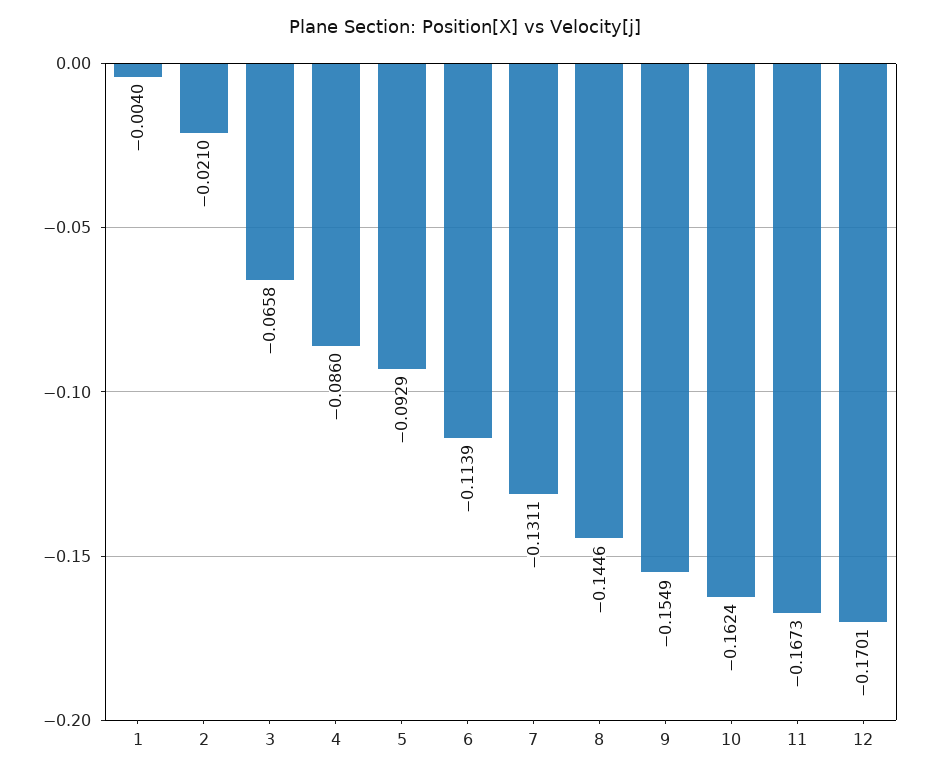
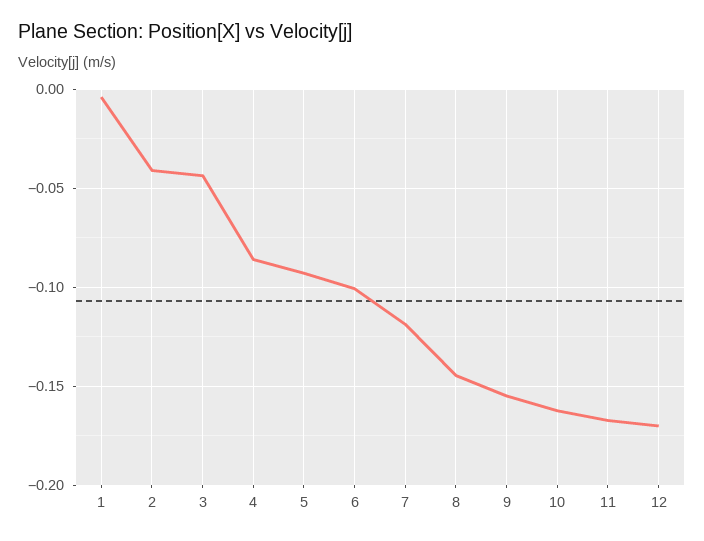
2: -0.021 -> -0.04
3: -0.0658 -> -0.045
6: -0.1139 -> -0.1
7: -0.1311 -> -0.12

